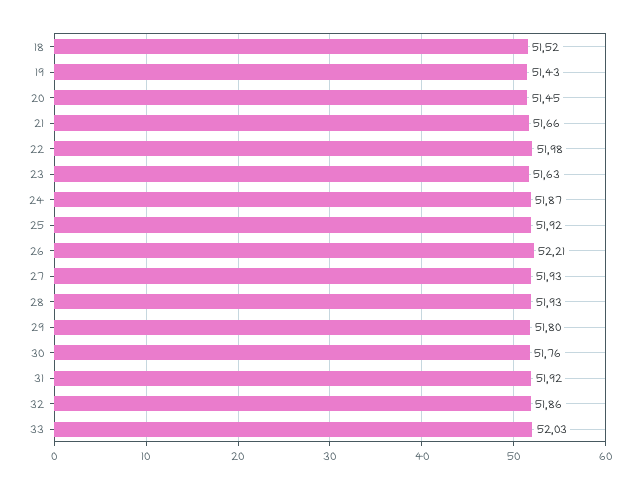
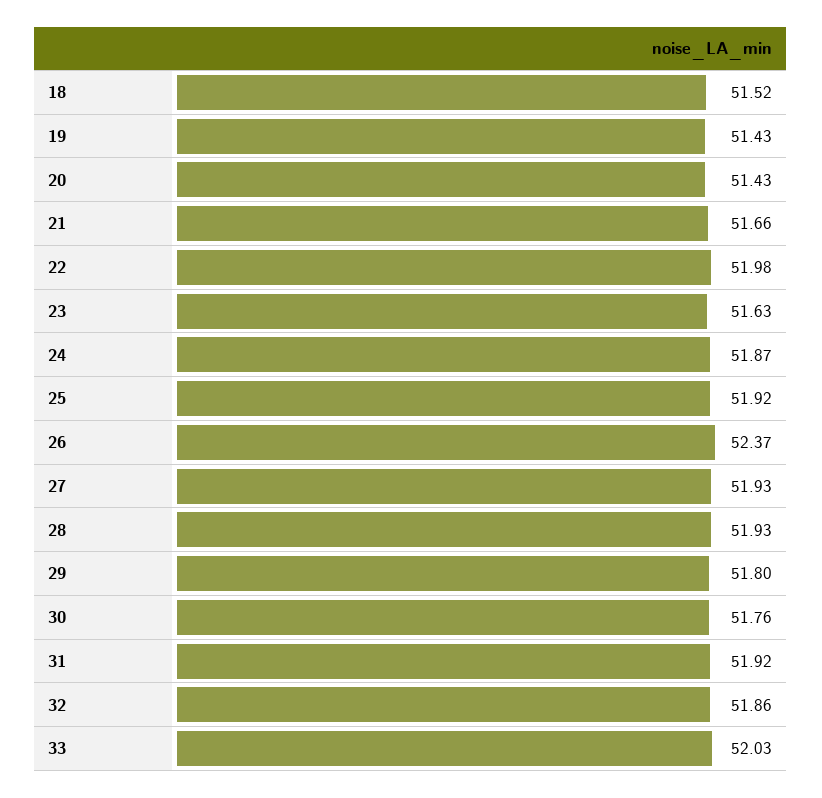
20: 51.45 -> 51.43
26: 52.21 -> 52.37

